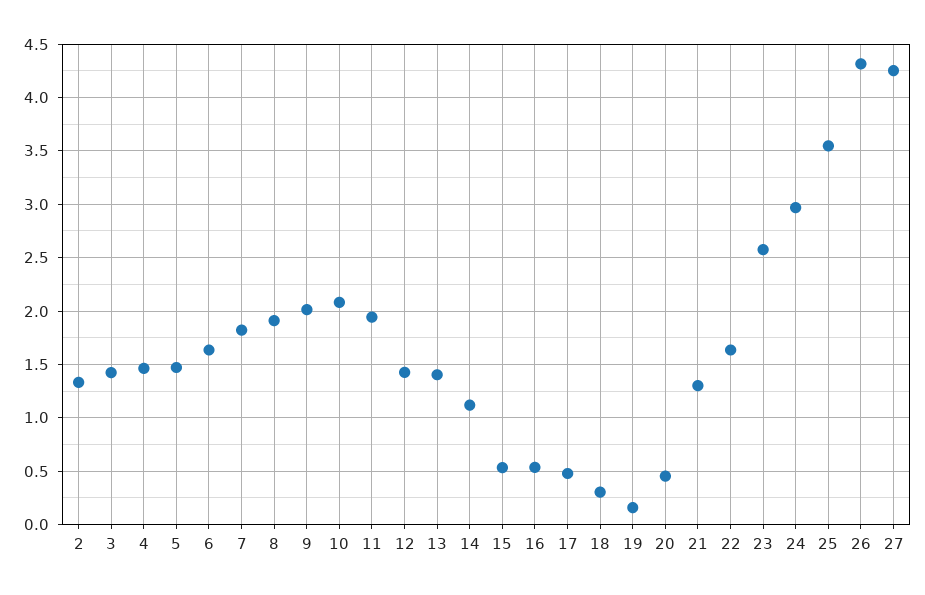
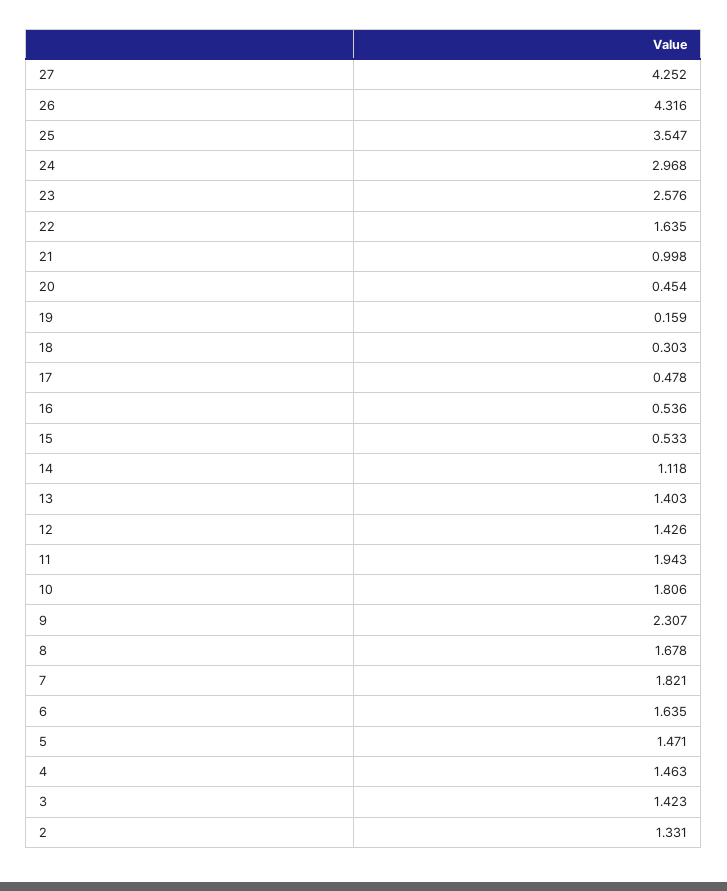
8: 1.9 -> 1.678
9: 2 -> 2.307
10: 2.1 -> 1.806
21: 1.3 -> 0.998

